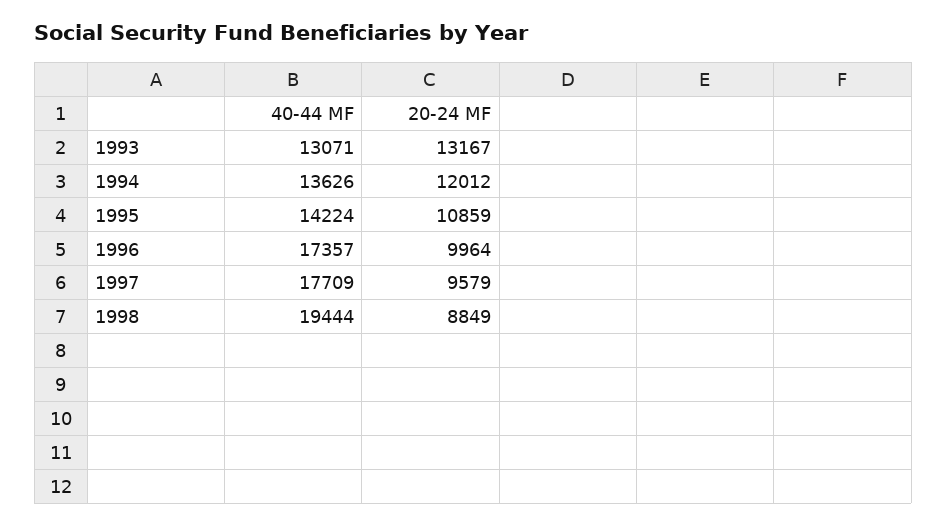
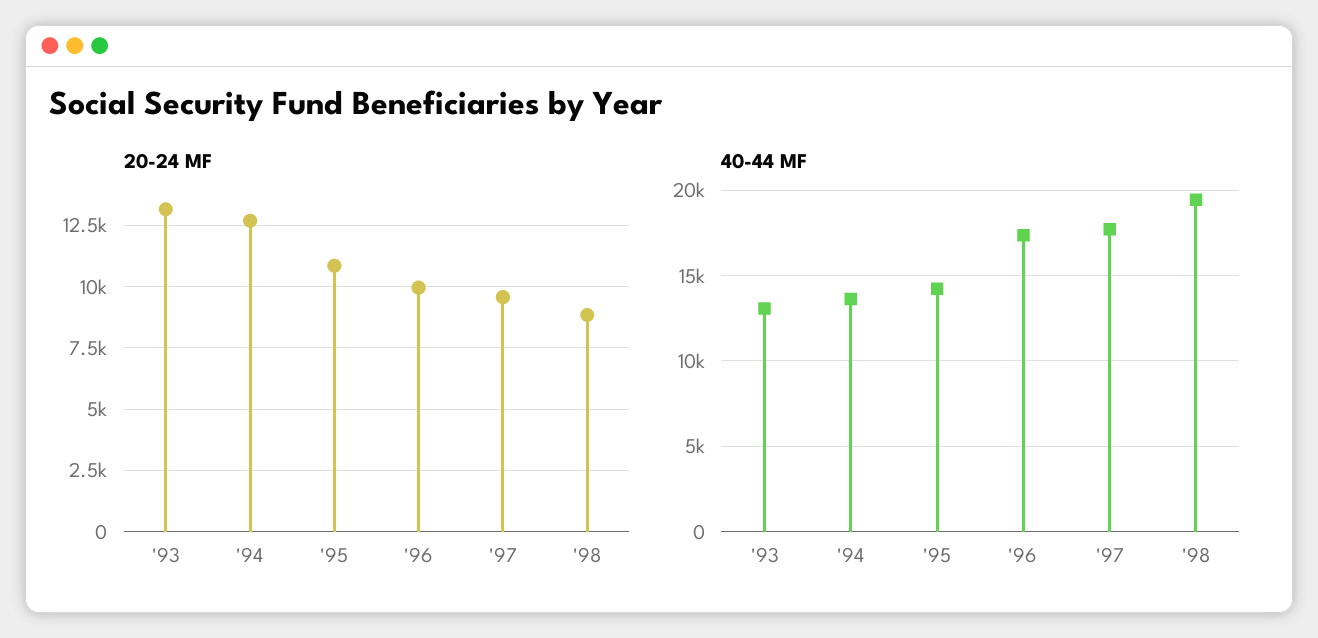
20-24 MF, 1994: 12012 -> 12750

